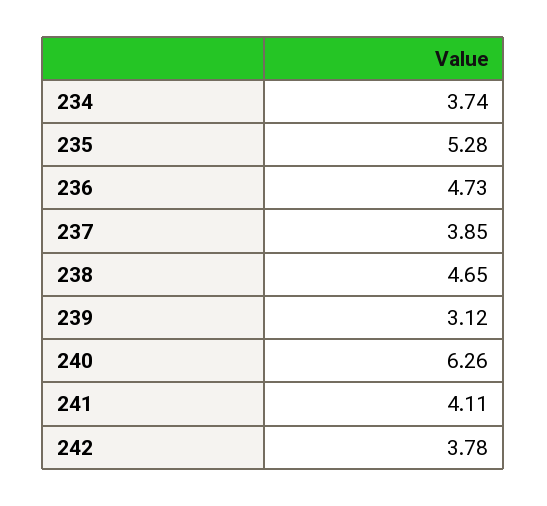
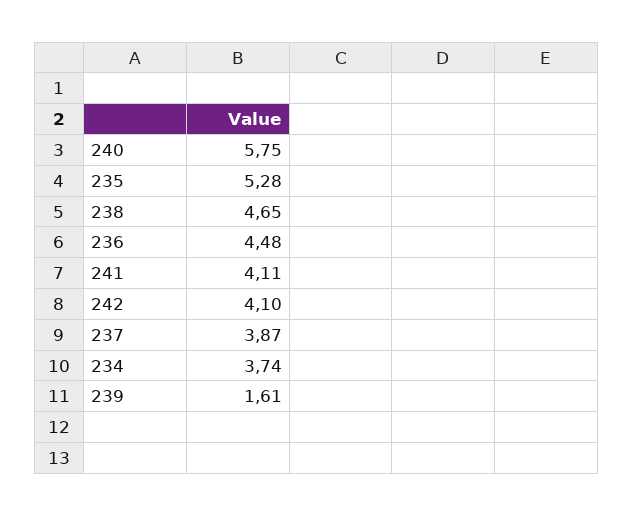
236: 4.73 -> 4.48
237: 3.85 -> 3.87
239: 3.12 -> 1.61
240: 6.26 -> 5.75
242: 3.78 -> 4.1

